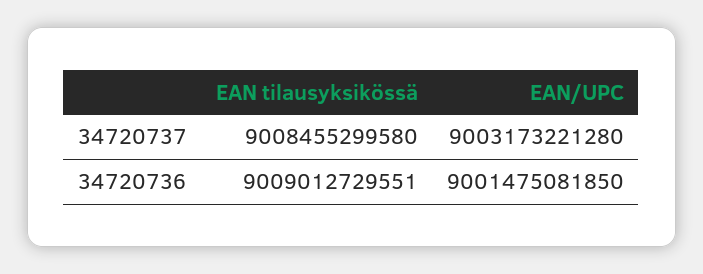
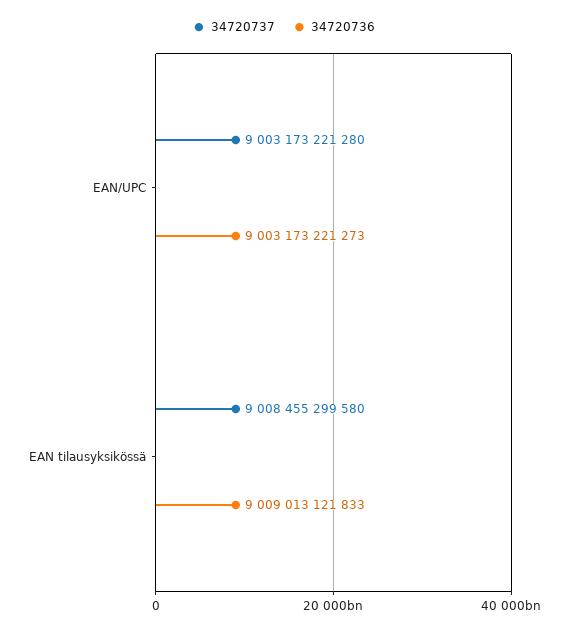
34720736, EAN tilausyksikössä: 9009012729551 -> 9009013121833
34720736, EAN/UPC: 9001475081850 -> 9003173221273

